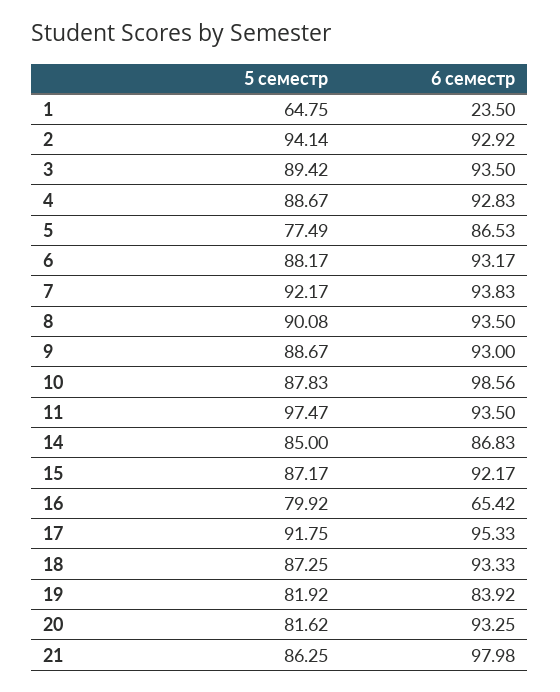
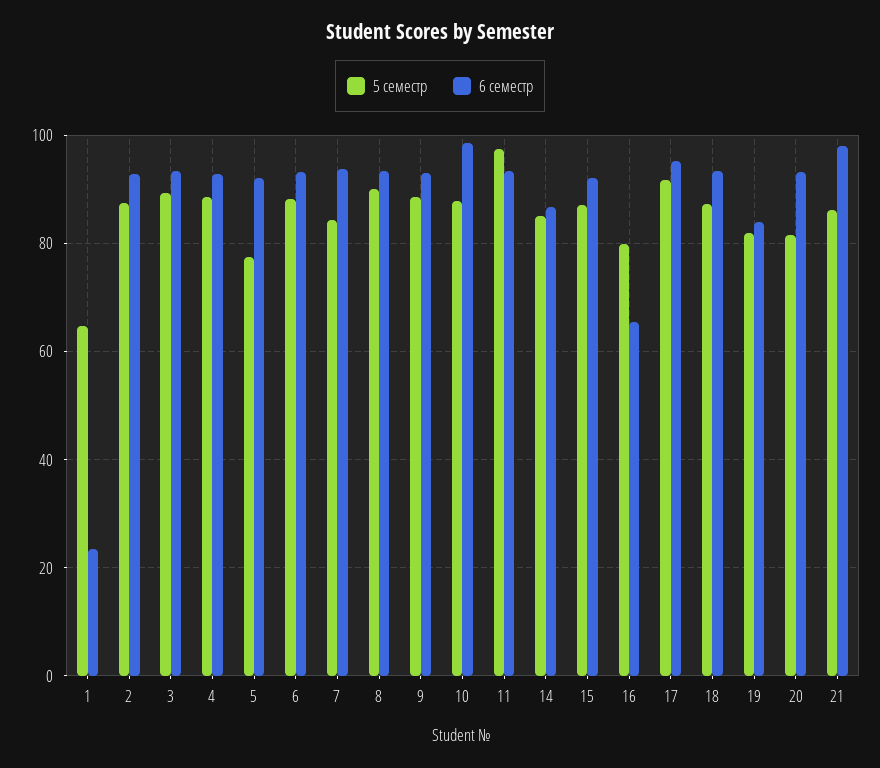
5 семестр, 2: 94.14 -> 88
6 семестр, 5: 86.53 -> 92
5 семестр, 7: 92.17 -> 84

